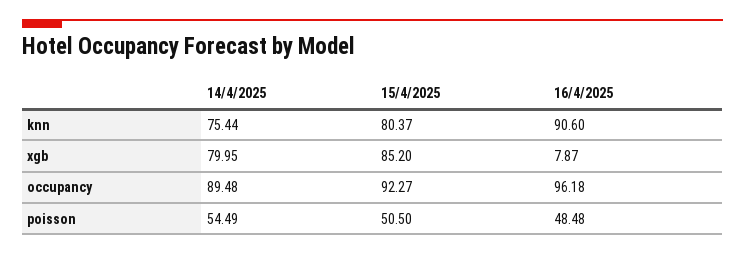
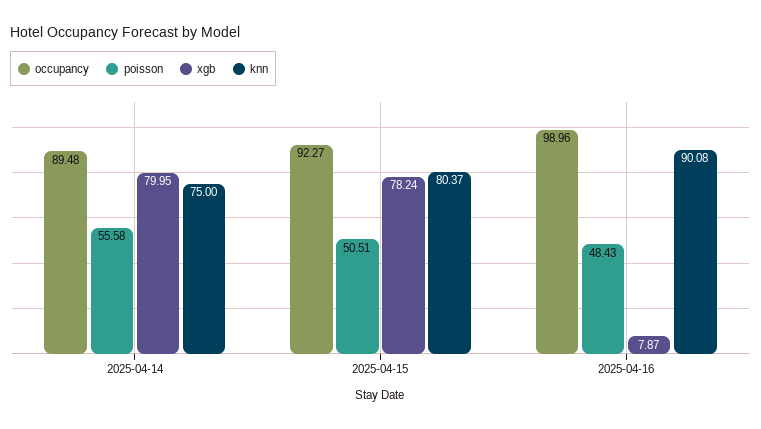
knn, 14/4/2025: 75.44 -> 75
knn, 16/4/2025: 90.6 -> 90.08
xgb, 15/4/2025: 85.2 -> 78.24
occupancy, 16/4/2025: 96.18 -> 98.96
poisson, 14/4/2025: 54.49 -> 55.58
poisson, 15/4/2025: 50.5 -> 50.51
poisson, 16/4/2025: 48.48 -> 48.43

